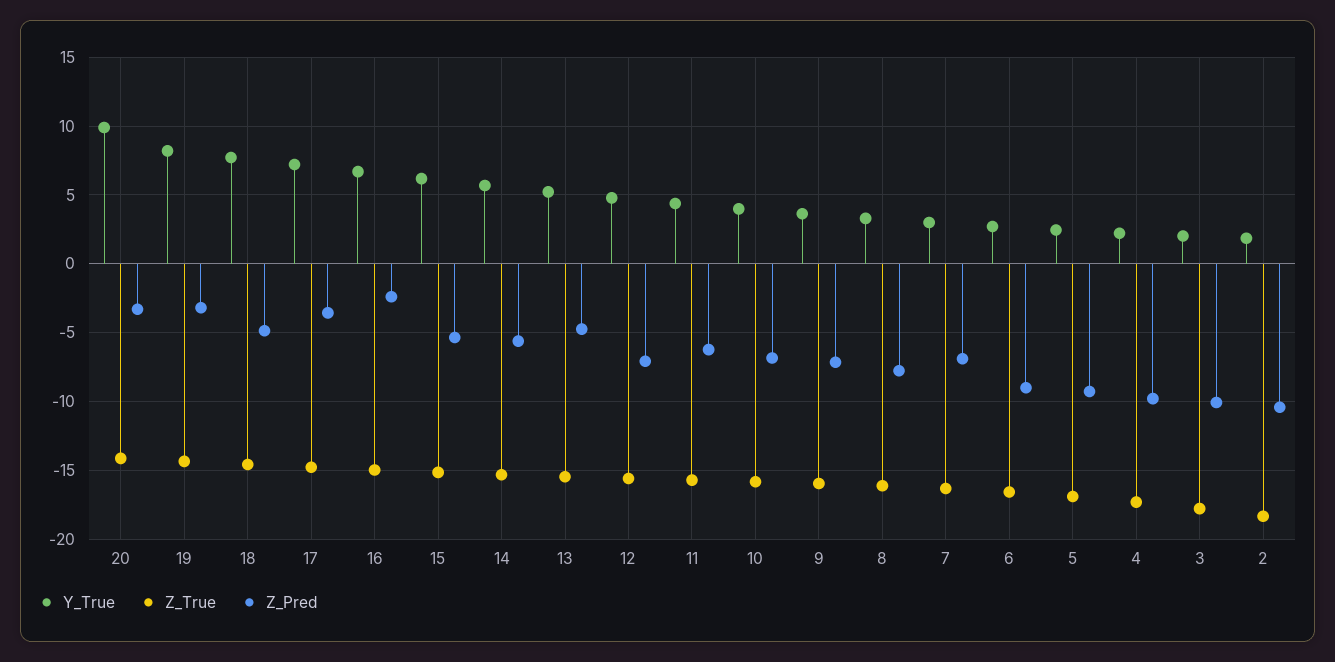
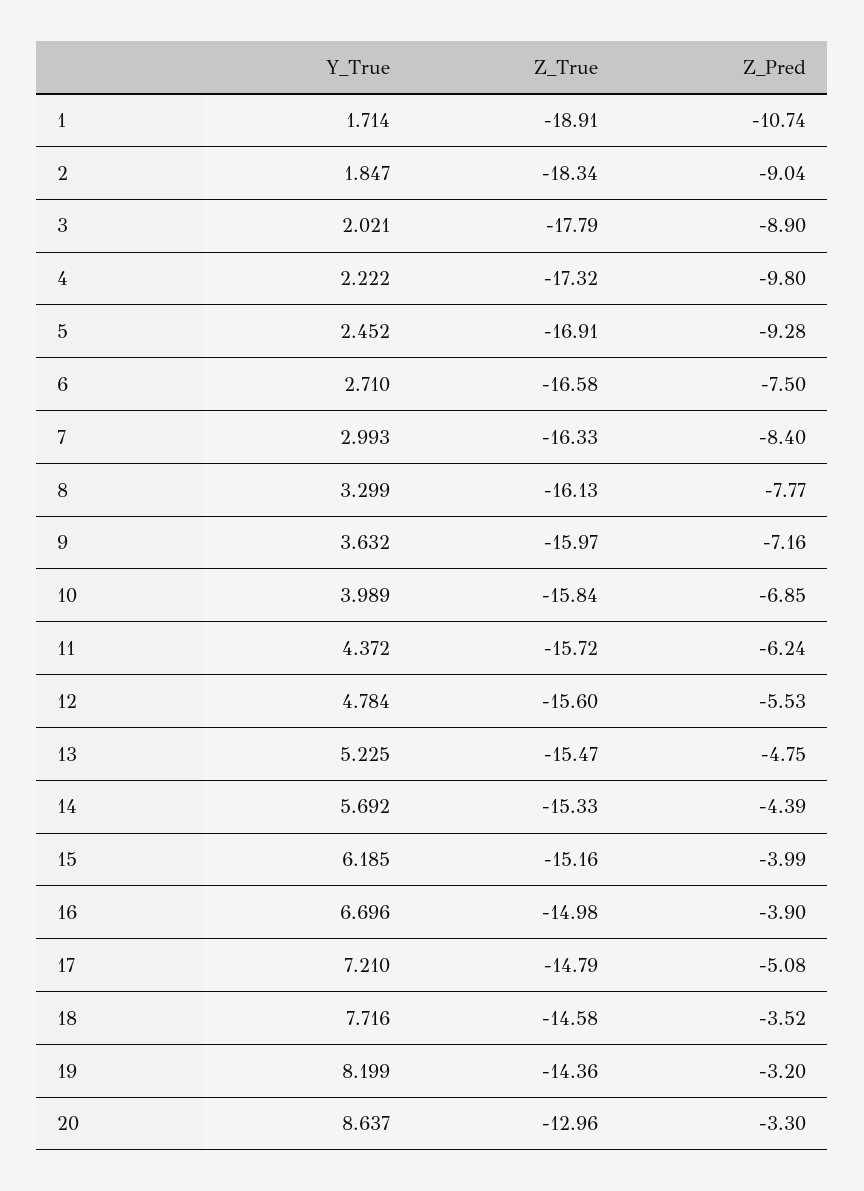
Y_True, 20: 10 -> 8.637
Z_True, 20: -14 -> -12.96
Z_Pred, 18: -5 -> -3.52
Z_Pred, 17: -3.5 -> -5.08
Z_Pred, 16: -2.5 -> -3.9
Z_Pred, 15: -5.5 -> -3.99
Z_Pred, 14: -5.5 -> -4.39
Z_Pred, 12: -7 -> -5.53
Z_Pred, 7: -7 -> -8.4
Z_Pred, 6: -9 -> -7.5
Z_Pred, 3: -10 -> -8.9
Z_Pred, 2: -10.5 -> -9.04
Y_True, 1: none -> 1.714
Z_True, 1: none -> -18.91
Z_Pred, 1: none -> -10.74

